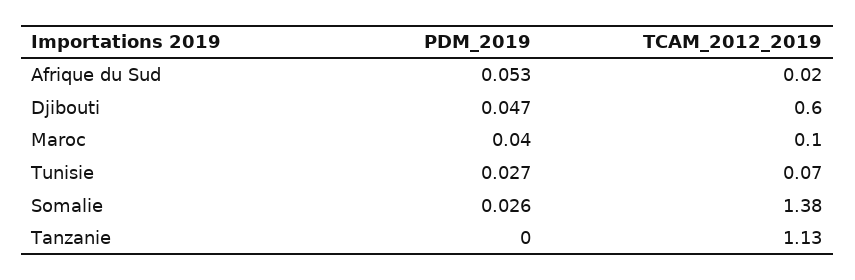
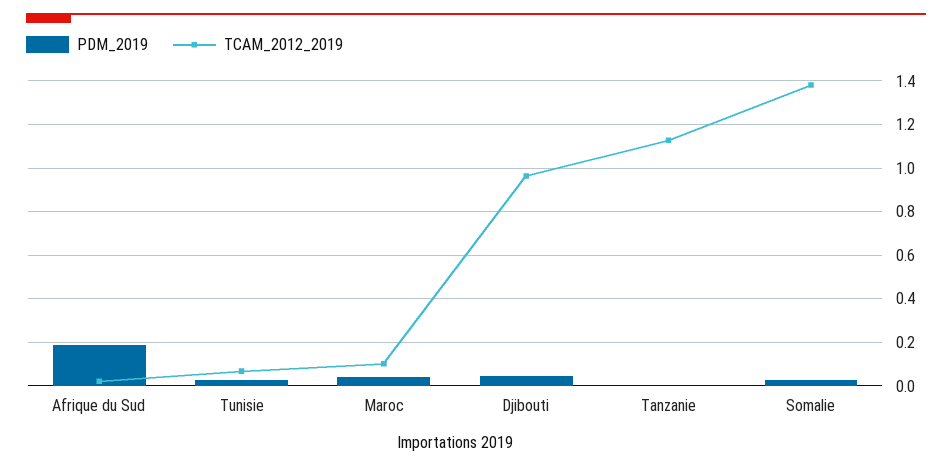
PDM_2019, Afrique du Sud: 0.053 -> 0.2
TCAM_2012_2019, Djibouti: 0.6 -> 0.95

